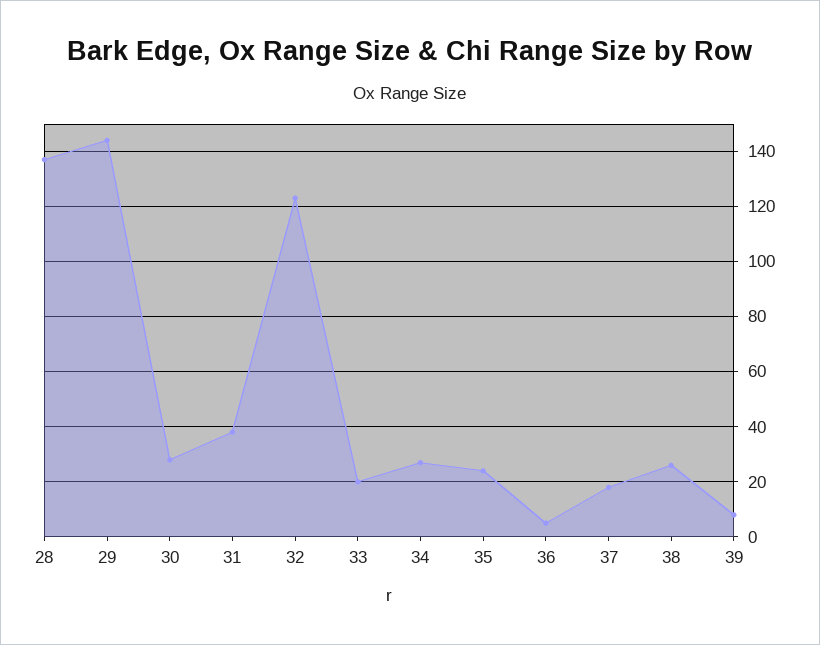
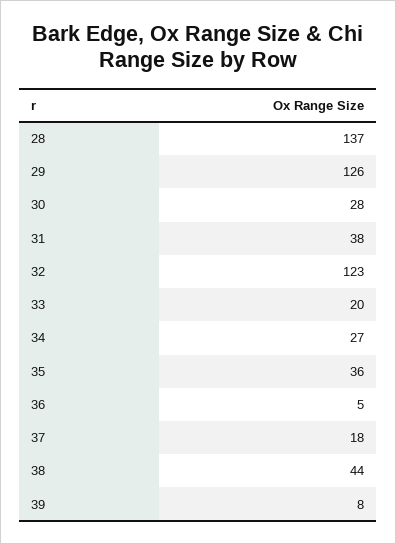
29: 145 -> 126
35: 25 -> 36
38: 25 -> 44

